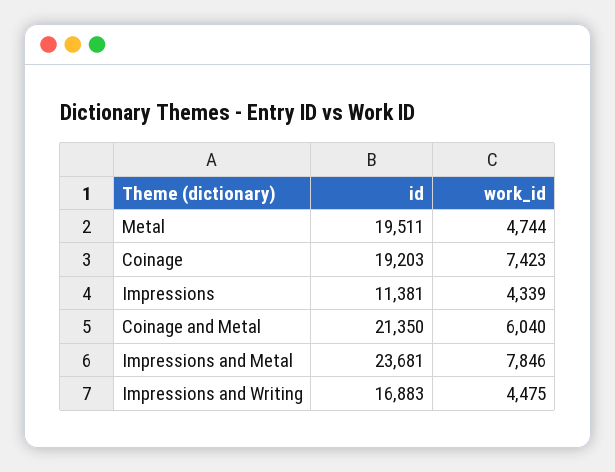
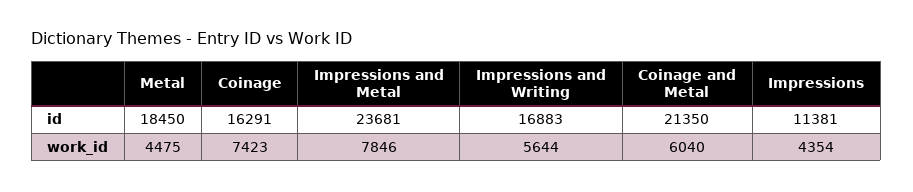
id, Metal: 19511 -> 18450
work_id, Metal: 4744 -> 4475
id, Coinage: 19203 -> 16291
work_id, Impressions: 4339 -> 4354
work_id, Impressions and Writing: 4475 -> 5644

